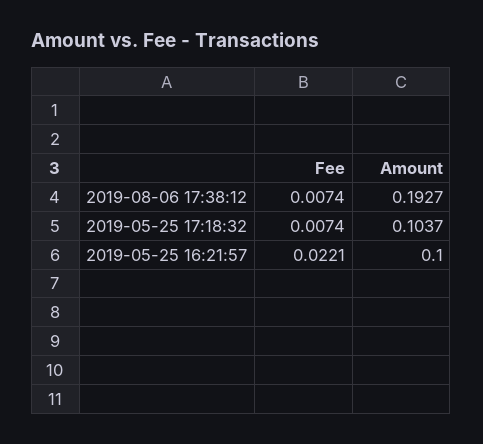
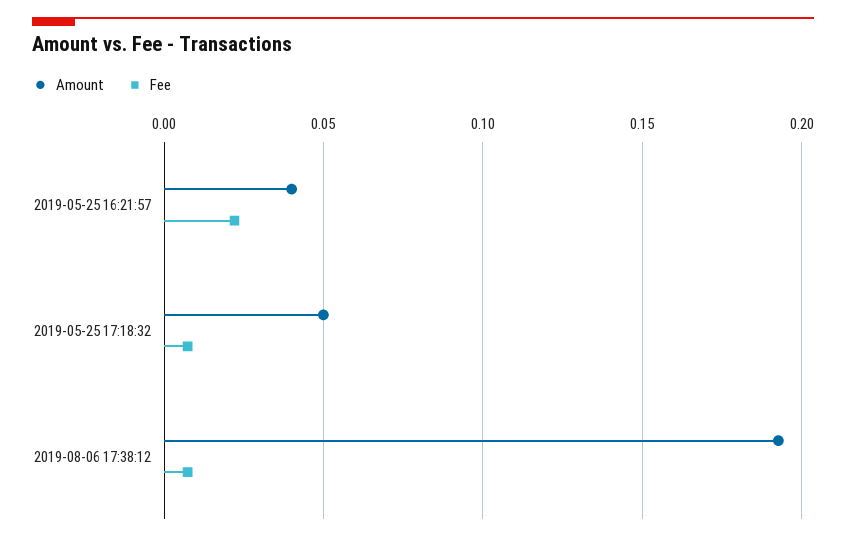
Amount, 2019-05-25 17:18:32: 0.1037 -> 0.05
Amount, 2019-05-25 16:21:57: 0.1 -> 0.04

